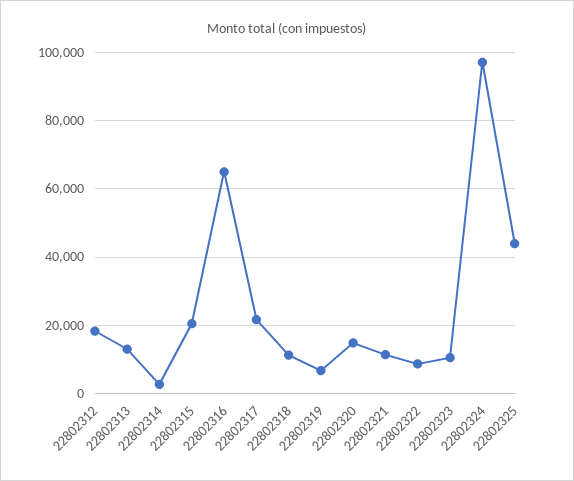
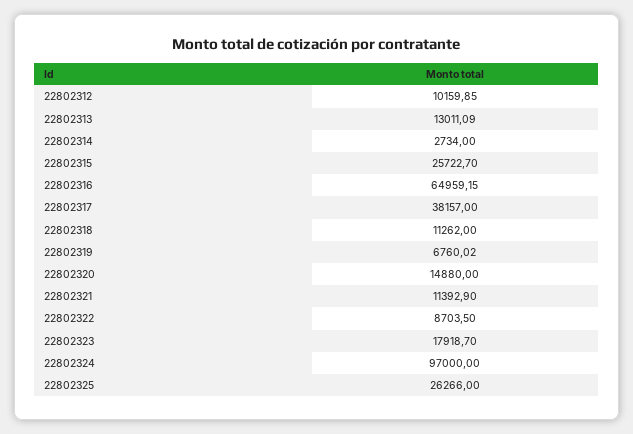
22802312: 18000 -> 10159.85
22802315: 20000 -> 25722.7
22802317: 22000 -> 38157
22802323: 10000 -> 17918.7
22802325: 44000 -> 26266

